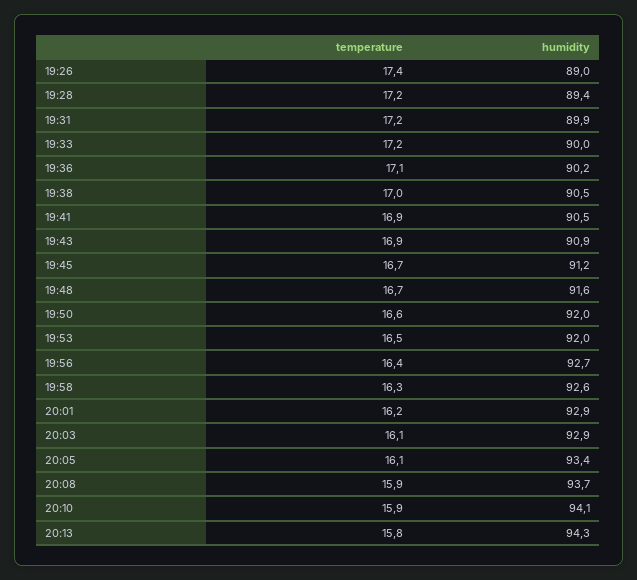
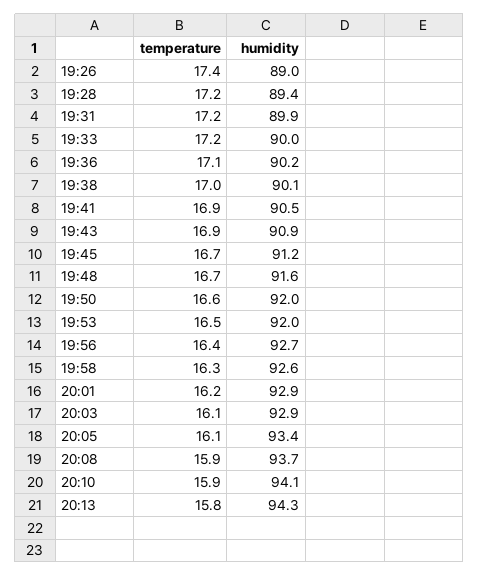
humidity, 19:38: 90.5 -> 90.1

